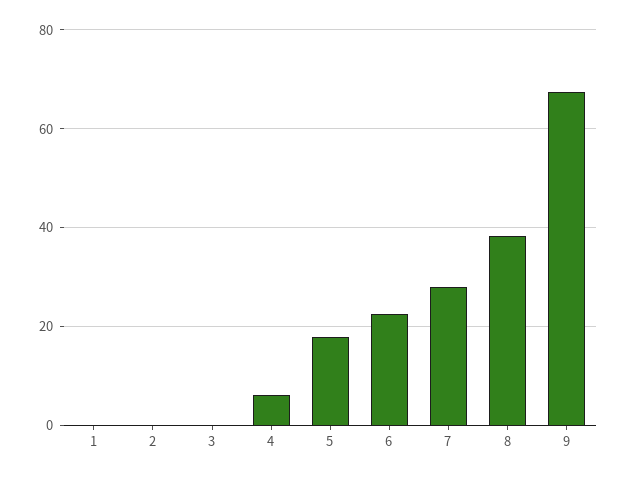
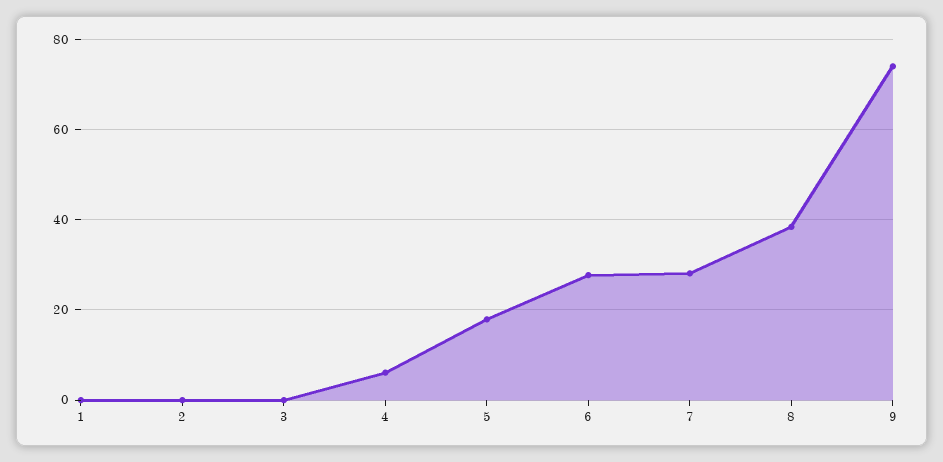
6: 22 -> 28
9: 68 -> 74

